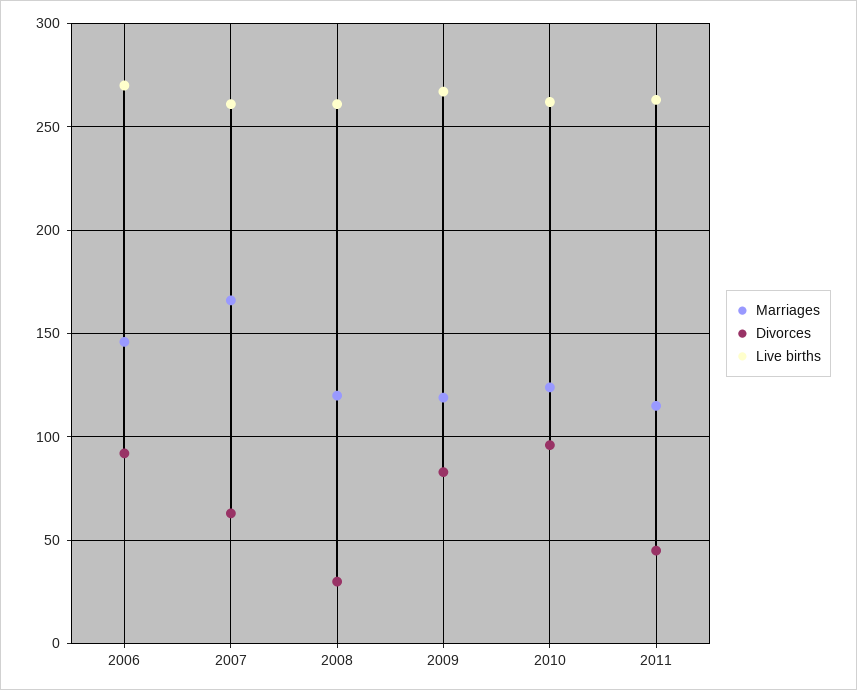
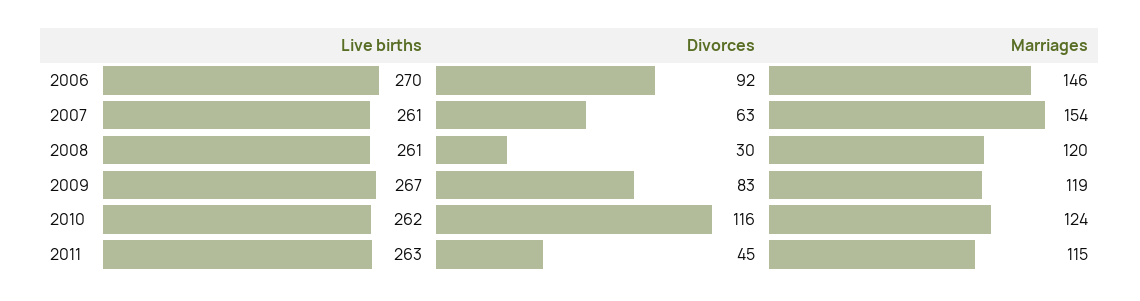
Marriages, 2007: 165 -> 154
Divorces, 2010: 95 -> 116

